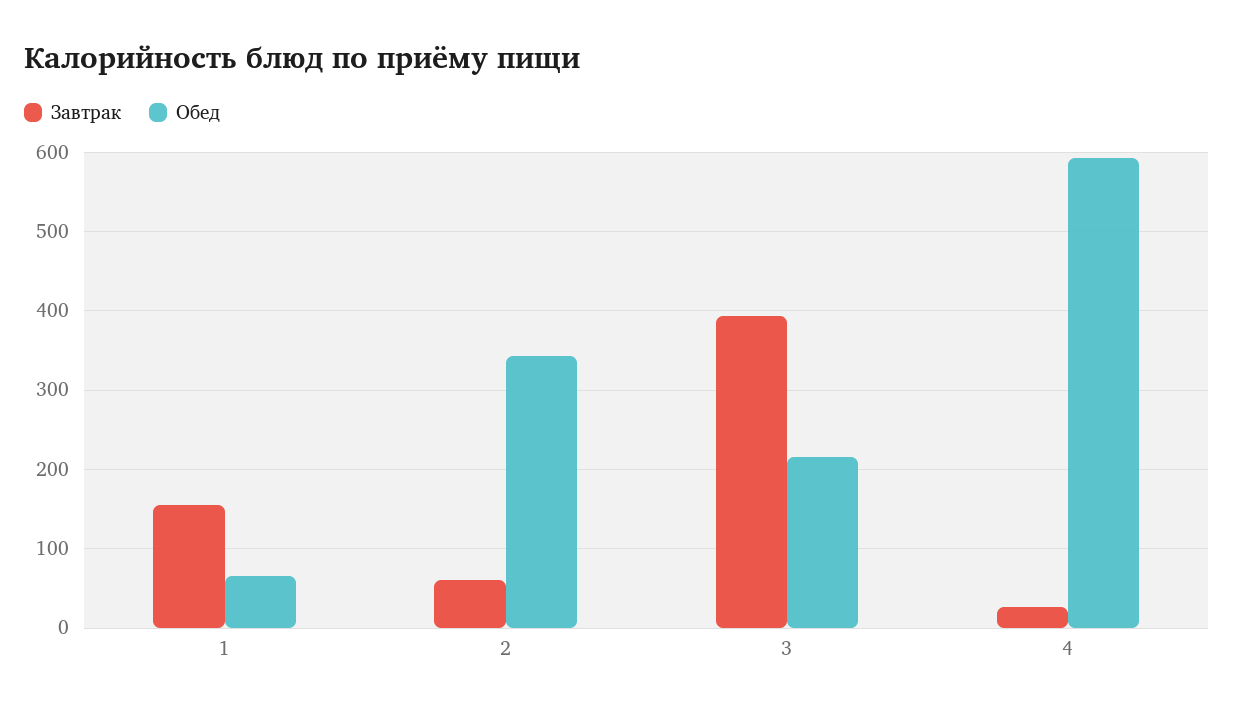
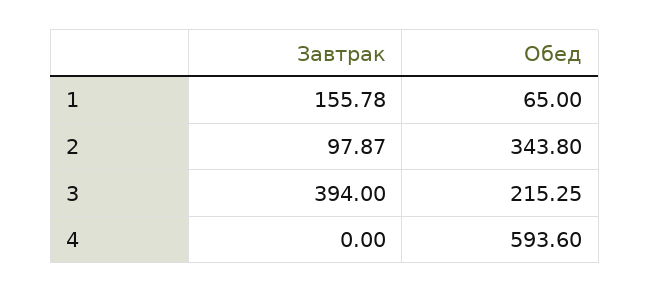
Завтрак, 2: 60 -> 97.87
Завтрак, 4: 30 -> 0

